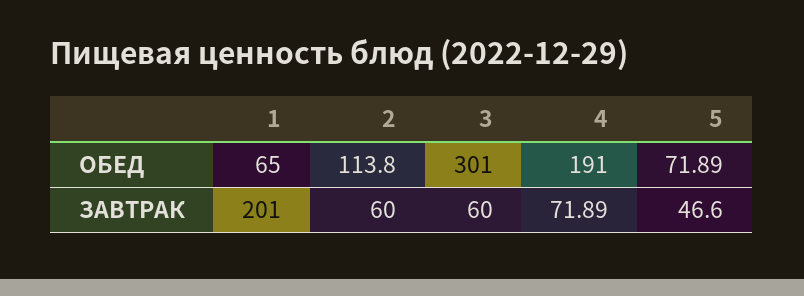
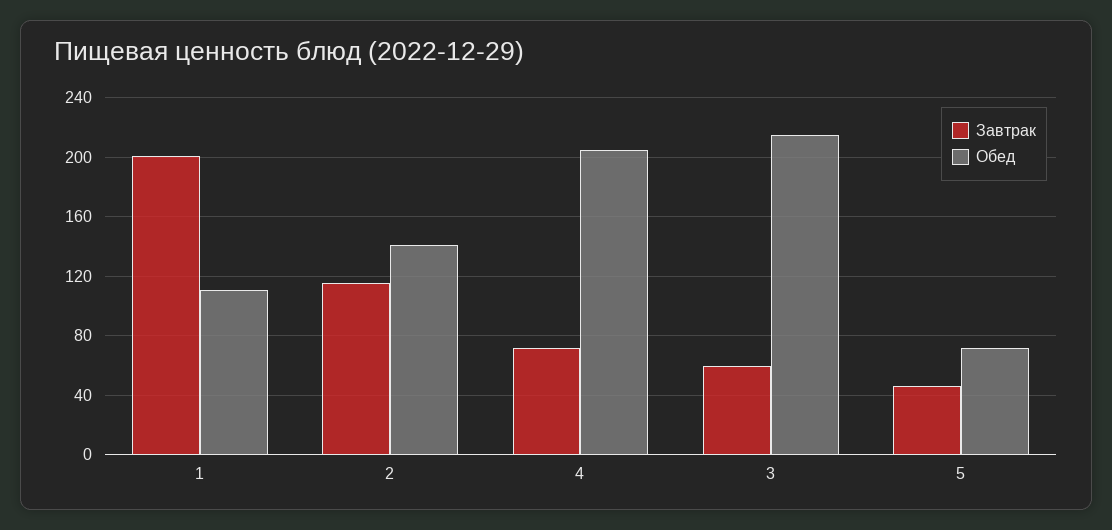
ОБЕД, 1: 65 -> 110
ОБЕД, 2: 113.8 -> 140
ОБЕД, 3: 301 -> 215
ОБЕД, 4: 191 -> 205
ЗАВТРАК, 2: 60 -> 115

